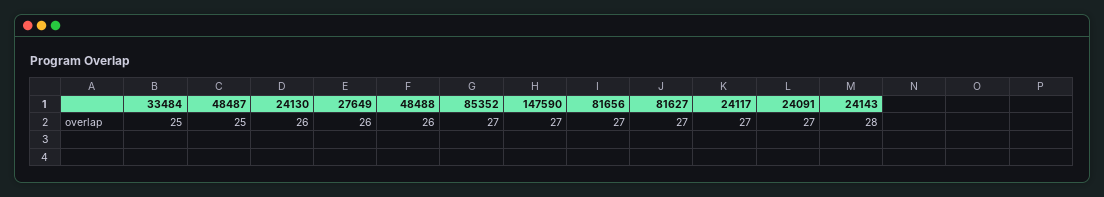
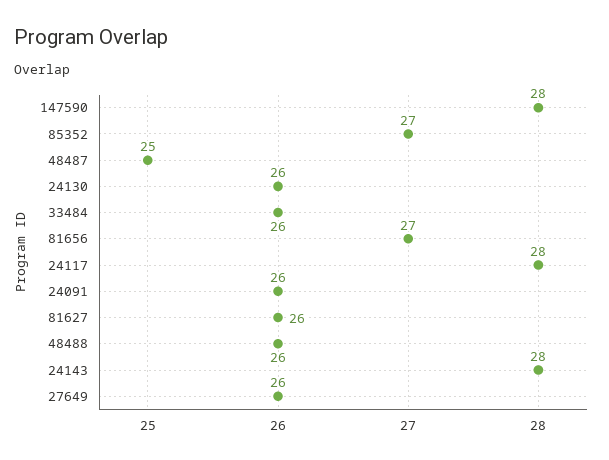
33484: 25 -> 26
147590: 27 -> 28
81627: 27 -> 26
24117: 27 -> 28
24091: 27 -> 26

